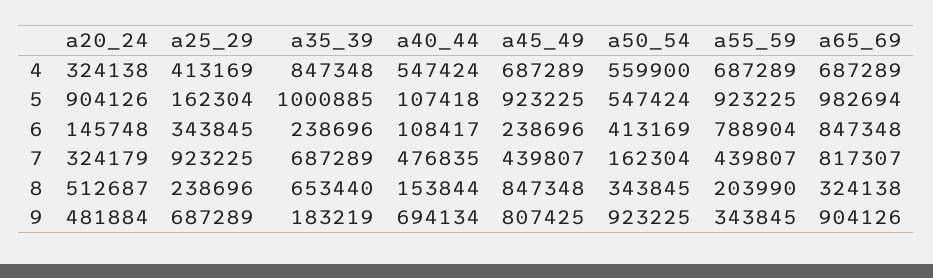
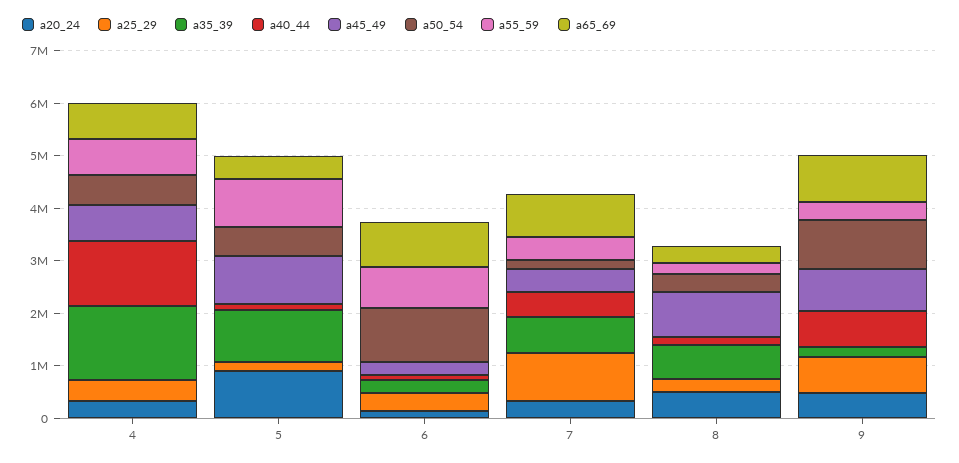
a35_39, 4: 847348 -> 1400000
a40_44, 4: 547424 -> 1200000
a65_69, 5: 982694 -> 400000
a50_54, 6: 413169 -> 1000000

